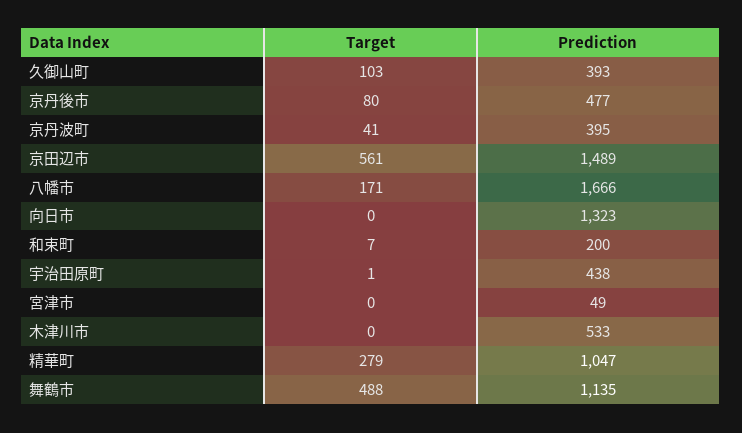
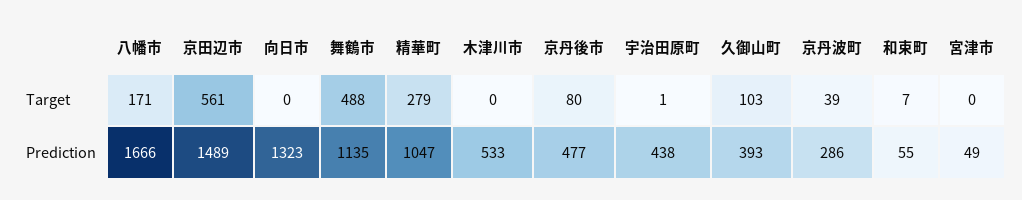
Target, 京丹波町: 41 -> 39
Prediction, 京丹波町: 395 -> 286
Prediction, 和束町: 200 -> 55

